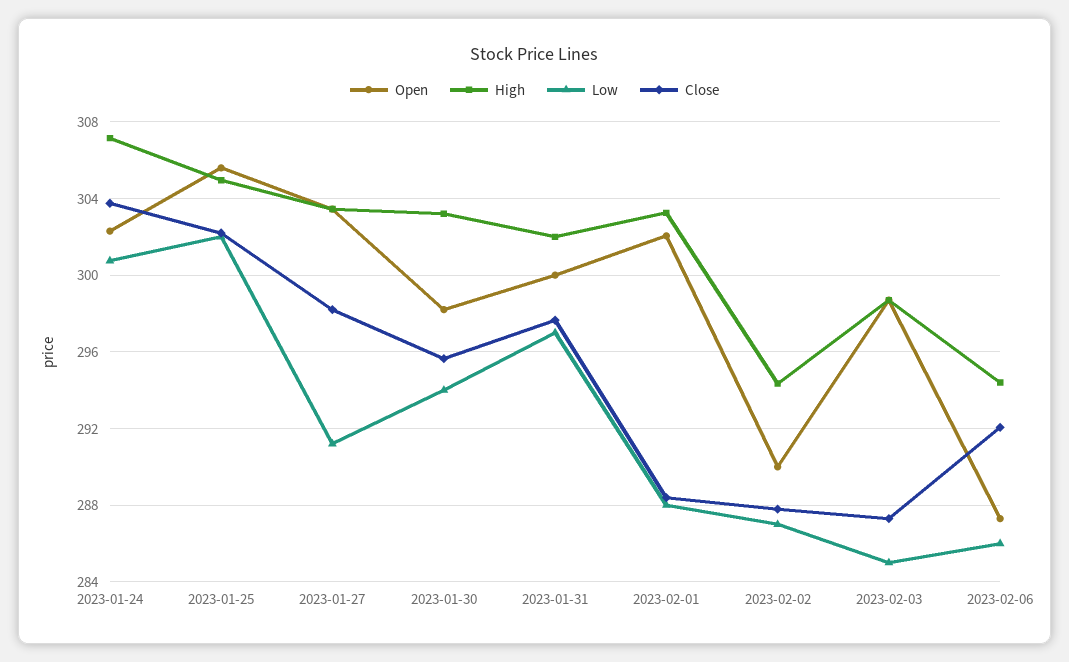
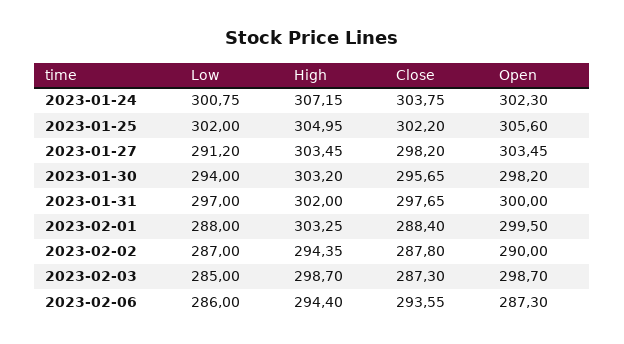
Open, 2023-02-01: 302 -> 299.5
Close, 2023-02-06: 292 -> 293.55

